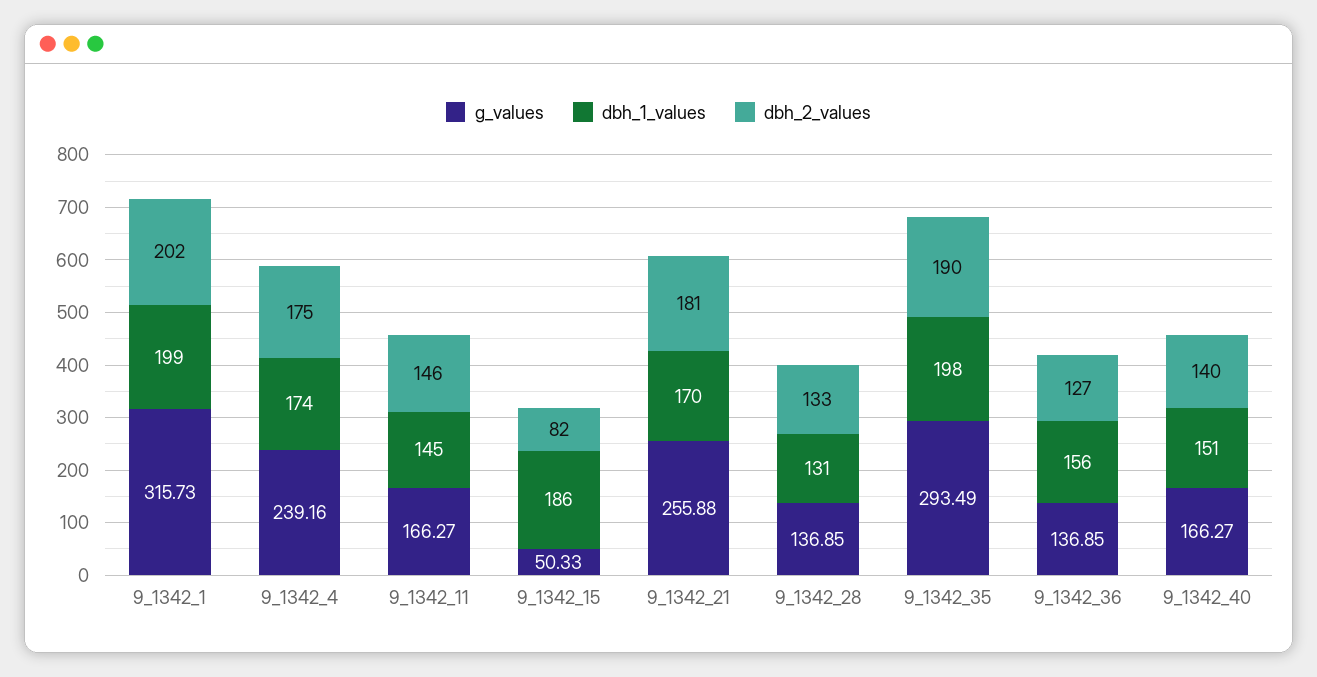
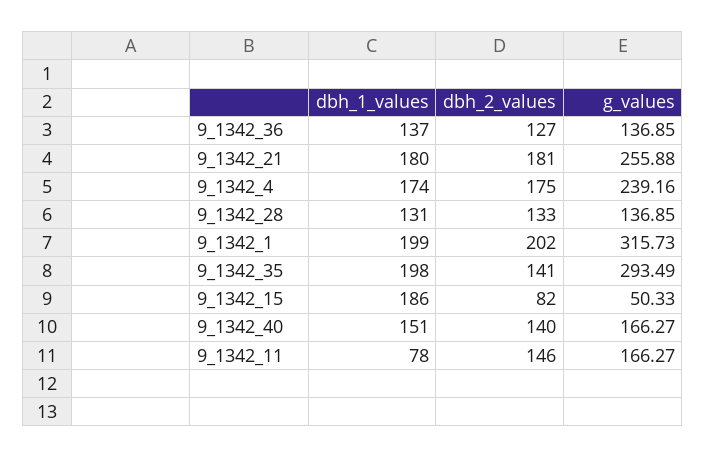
dbh_1_values, 9_1342_11: 145 -> 78
dbh_1_values, 9_1342_21: 170 -> 180
dbh_2_values, 9_1342_35: 190 -> 141
dbh_1_values, 9_1342_36: 156 -> 137

